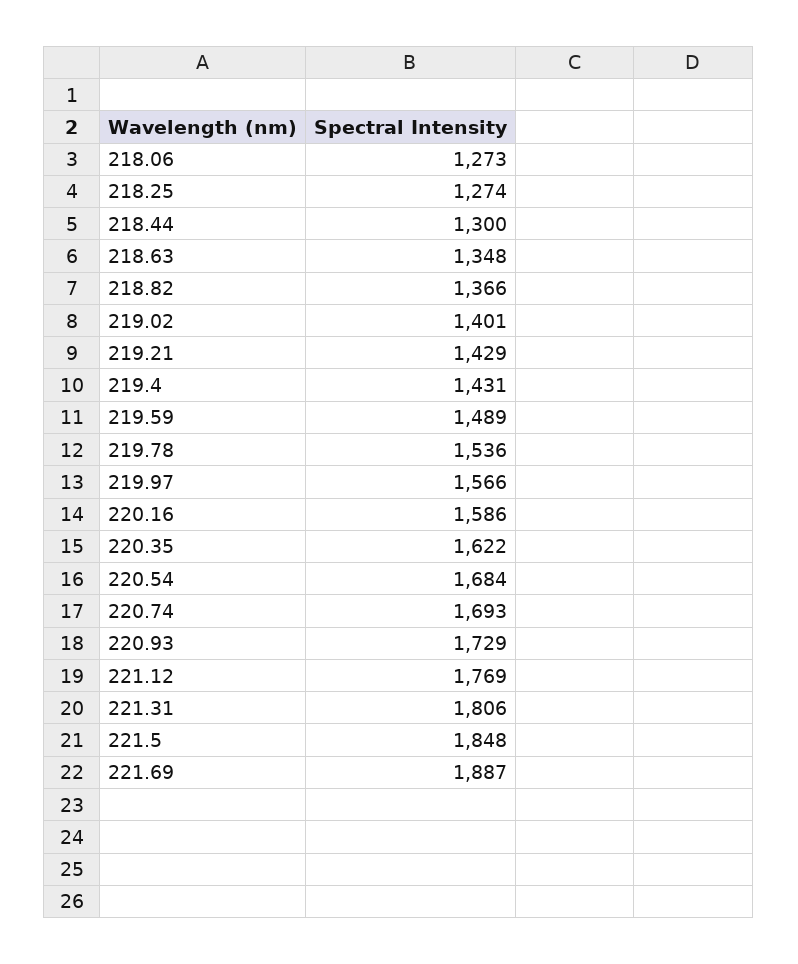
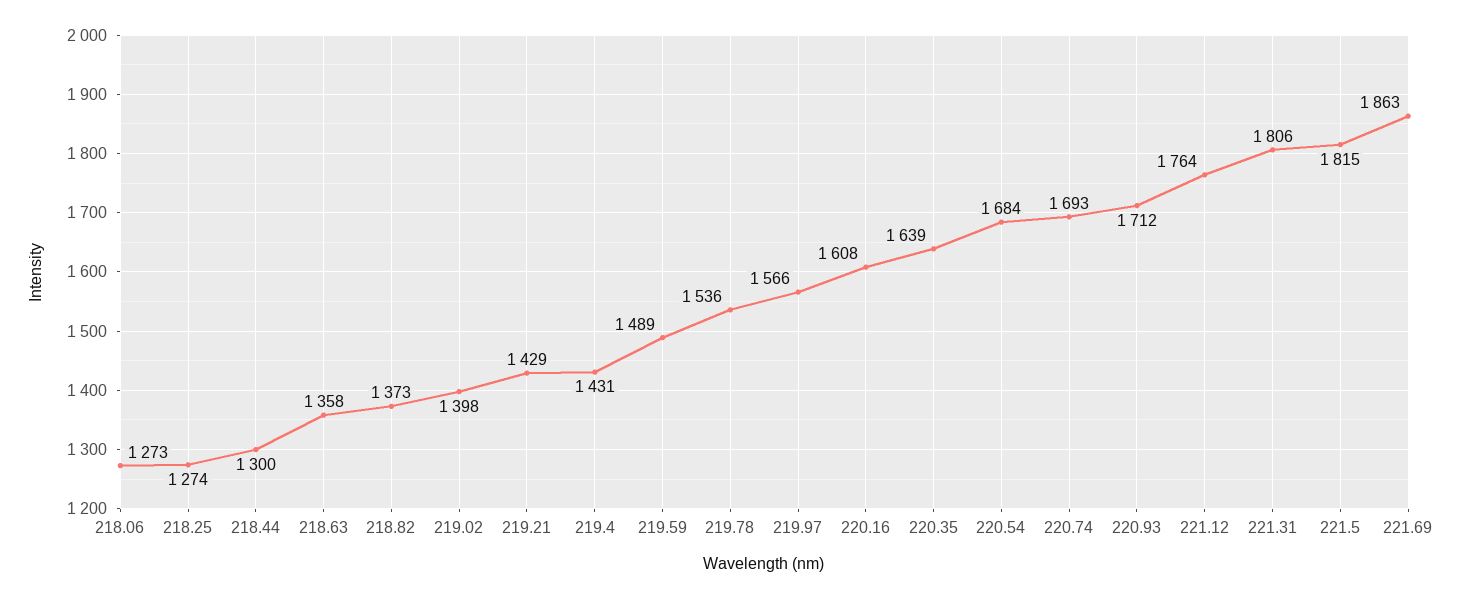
218.63: 1348 -> 1358
218.82: 1366 -> 1373
219.02: 1401 -> 1398
220.16: 1586 -> 1608
220.35: 1622 -> 1639
220.93: 1729 -> 1712
221.12: 1769 -> 1764
221.5: 1848 -> 1815
221.69: 1887 -> 1863

